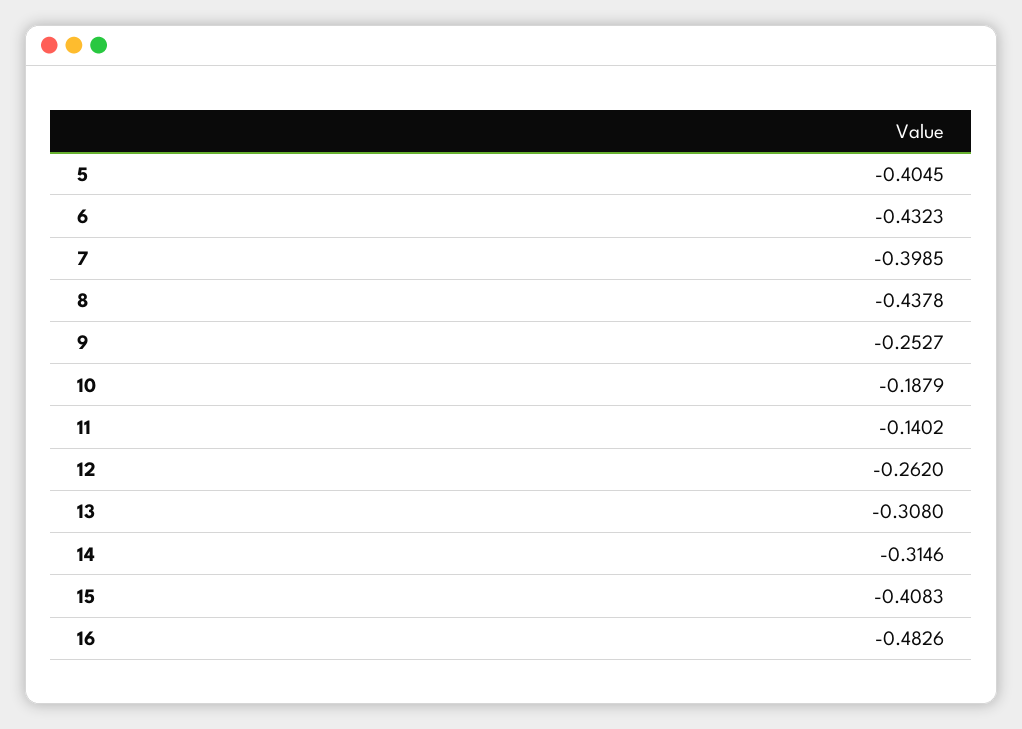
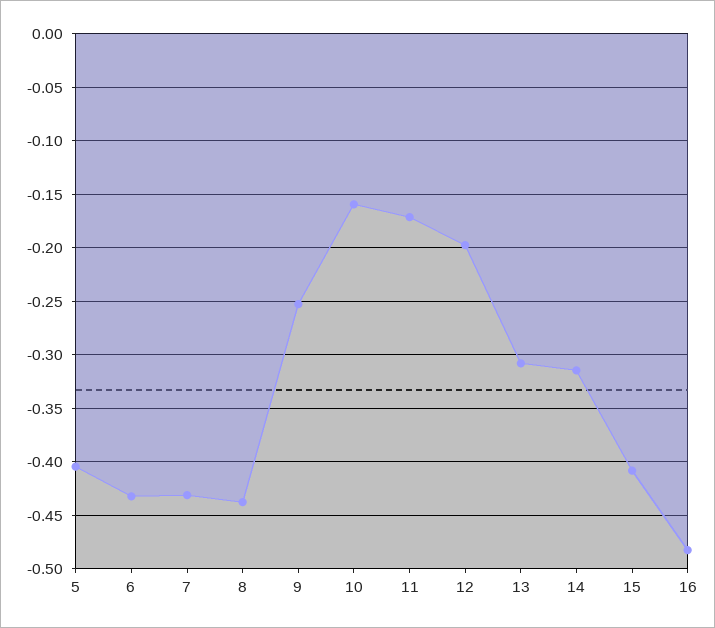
7: -0.3985 -> -0.43
10: -0.1879 -> -0.16
11: -0.1402 -> -0.17
12: -0.262 -> -0.2

